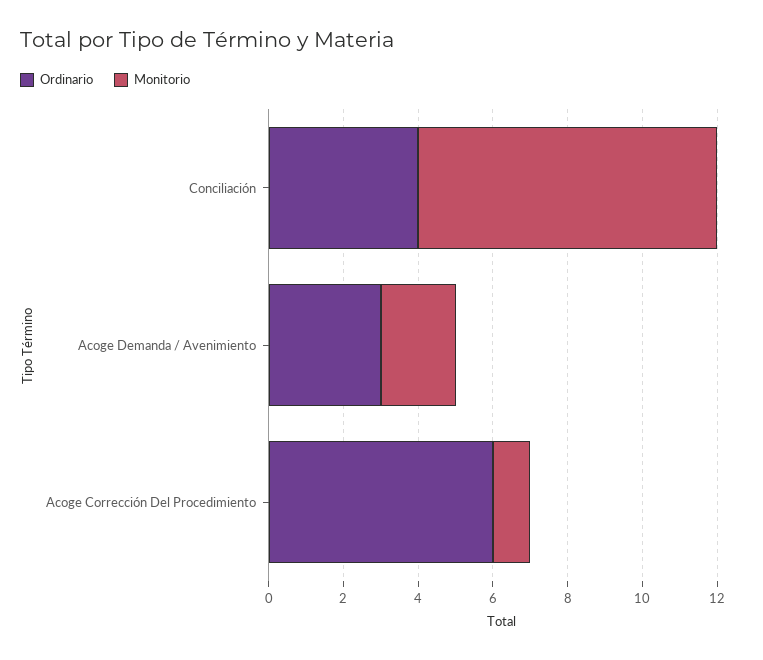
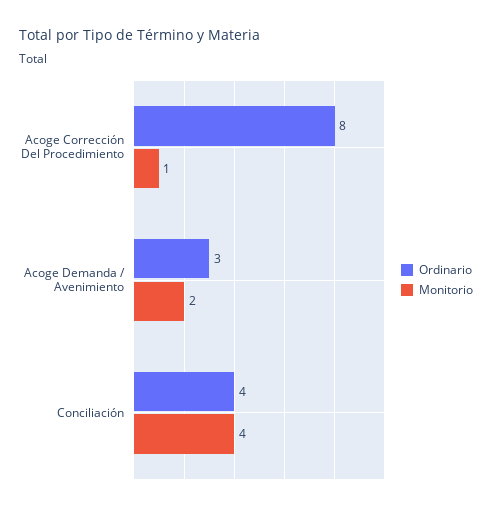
Monitorio, Conciliación: 8 -> 4
Ordinario, Acoge Corrección Del Procedimiento: 6 -> 8

